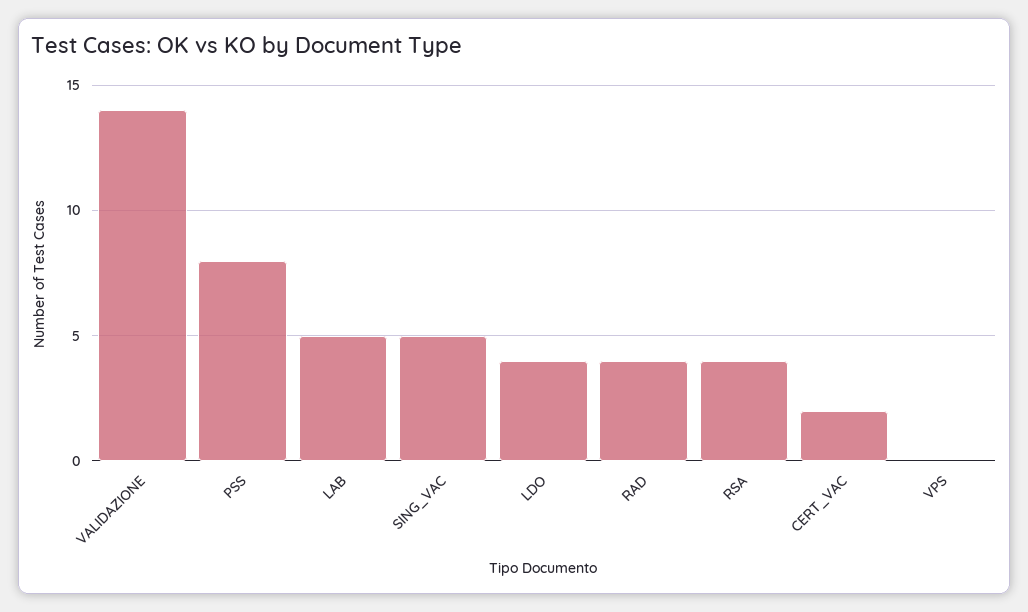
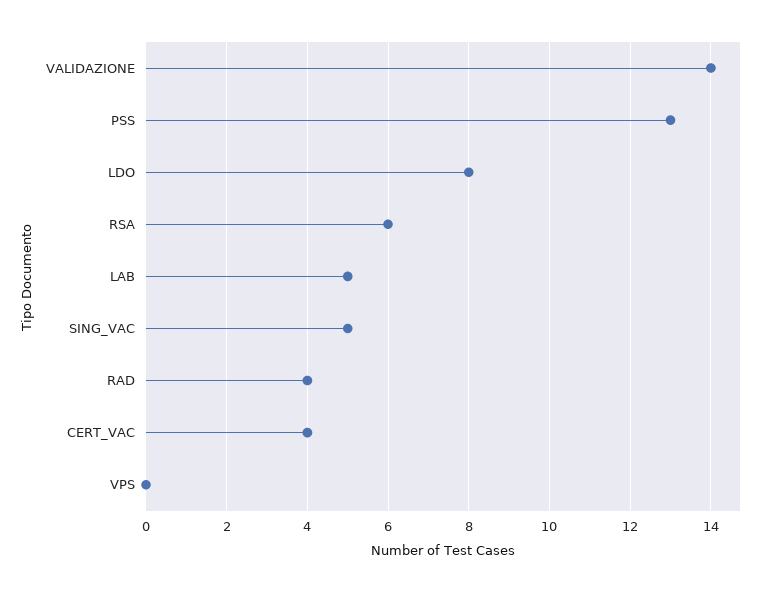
PSS: 8 -> 13
LDO: 4 -> 8
RSA: 4 -> 6
CERT_VAC: 2 -> 4

